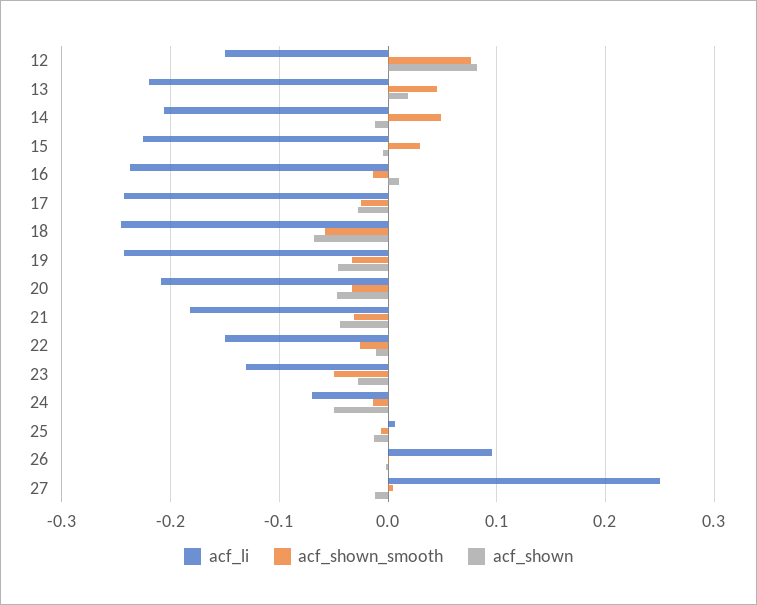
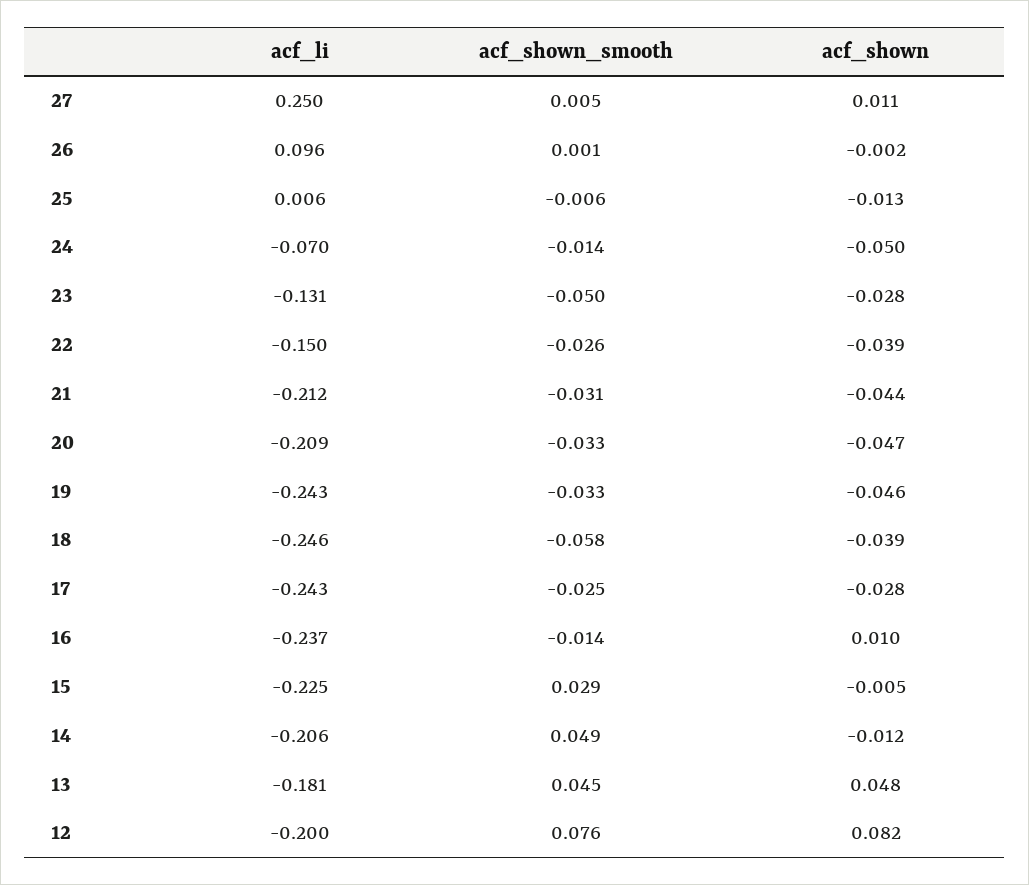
acf_li, 12: -0.15 -> -0.2
acf_li, 13: -0.22 -> -0.181
acf_shown, 13: 0.02 -> 0.048
acf_shown, 18: -0.07 -> -0.039
acf_li, 21: -0.18 -> -0.212
acf_shown, 22: -0.01 -> -0.039
acf_shown, 27: -0.01 -> 0.011

